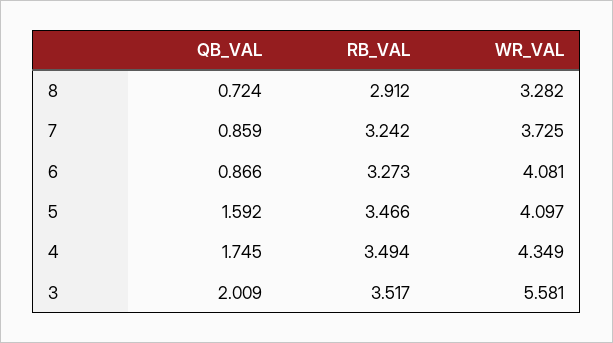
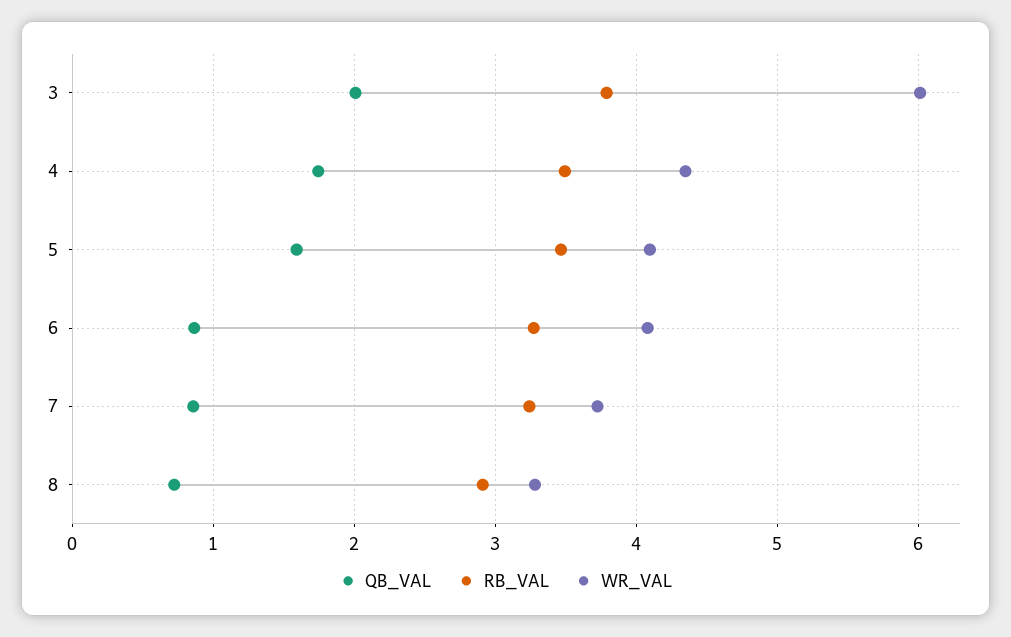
RB_VAL, 3: 3.517 -> 3.8
WR_VAL, 3: 5.581 -> 6

